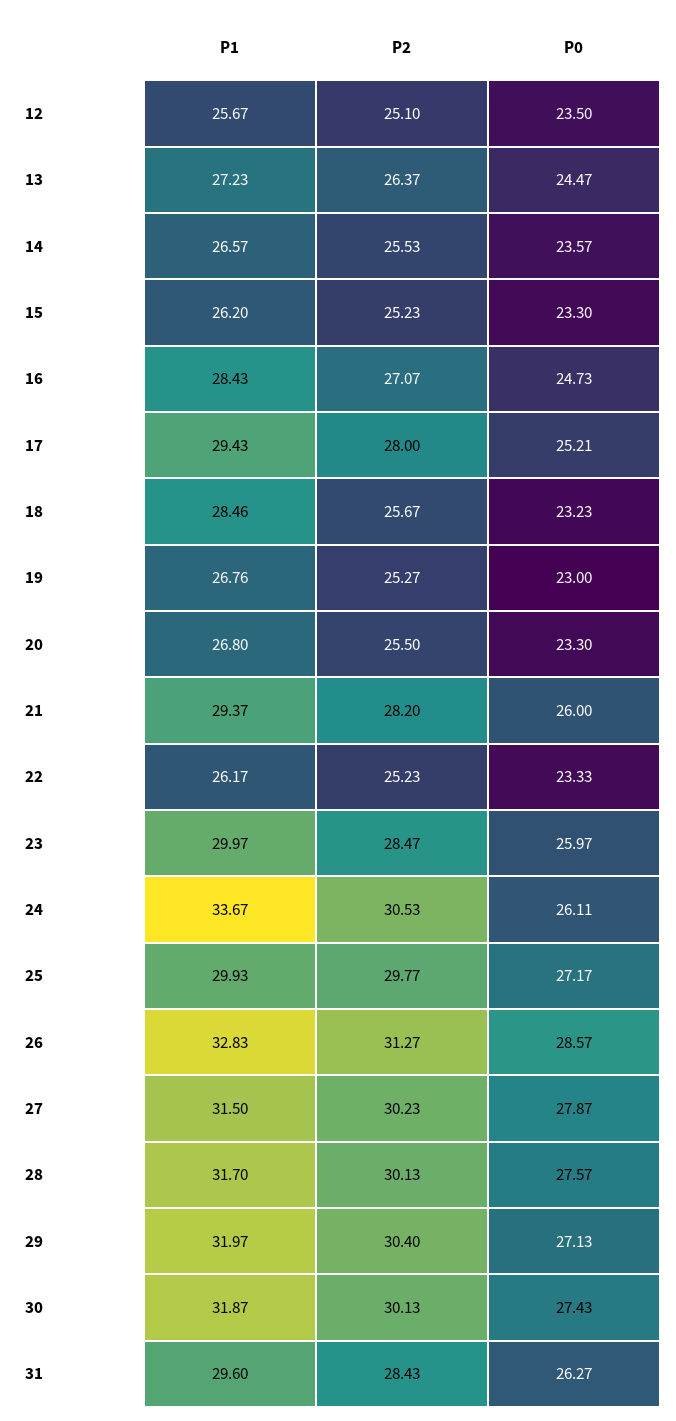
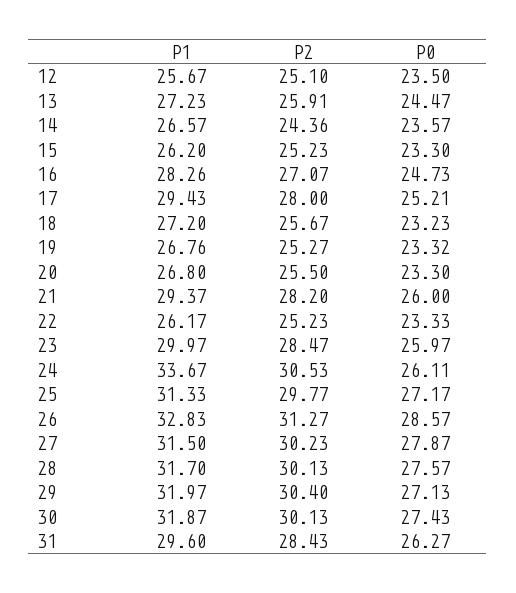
P2, 13: 26.37 -> 25.91
P2, 14: 25.53 -> 24.36
P1, 16: 28.43 -> 28.26
P1, 18: 28.46 -> 27.2
P0, 19: 23 -> 23.32
P1, 25: 29.93 -> 31.33

